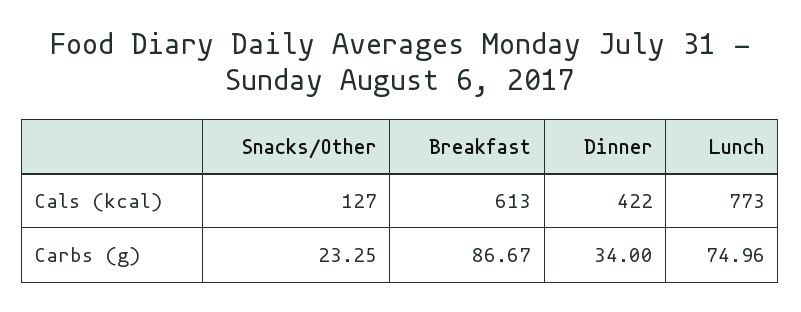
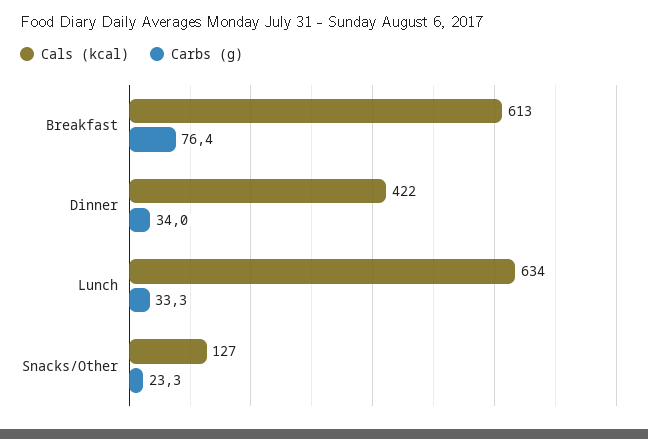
Cals (kcal), Lunch: 773 -> 634
Carbs (g), Breakfast: 86.67 -> 76.4
Carbs (g), Lunch: 74.96 -> 33.3

